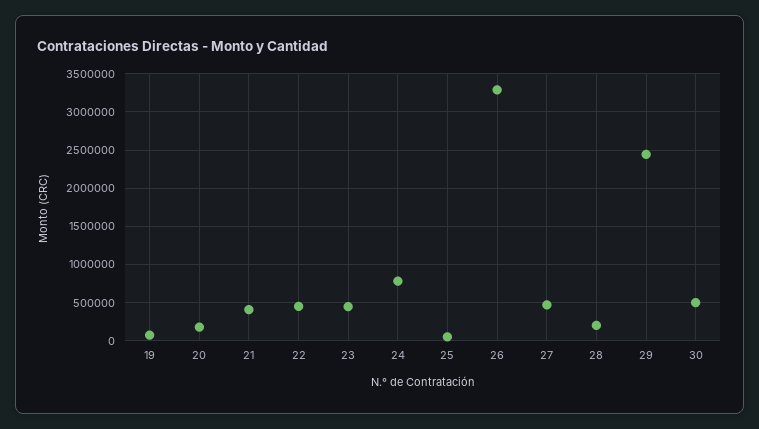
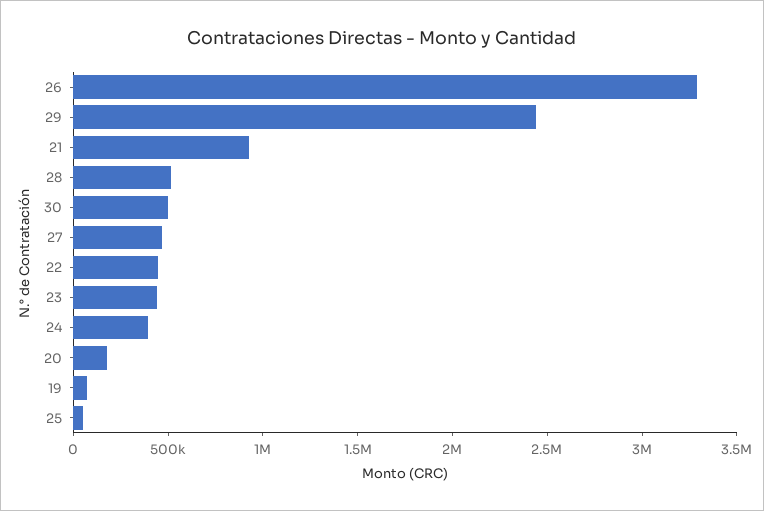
21: 400000 -> 900000
24: 800000 -> 400000
28: 200000 -> 500000

